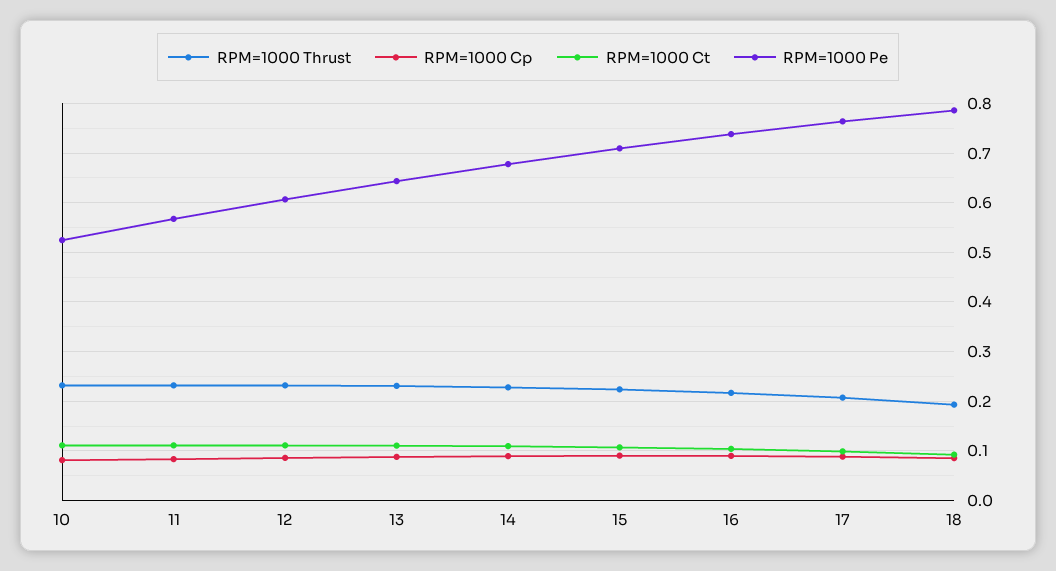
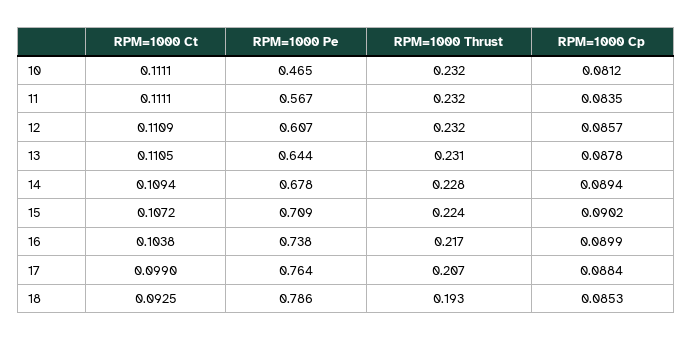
RPM=1000 Pe, 10: 0.52 -> 0.465

